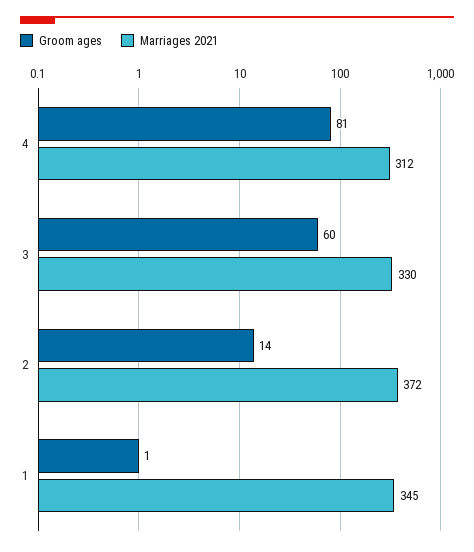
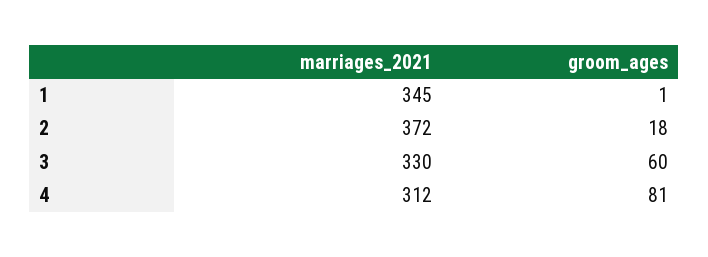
Groom ages, 2: 14 -> 18

